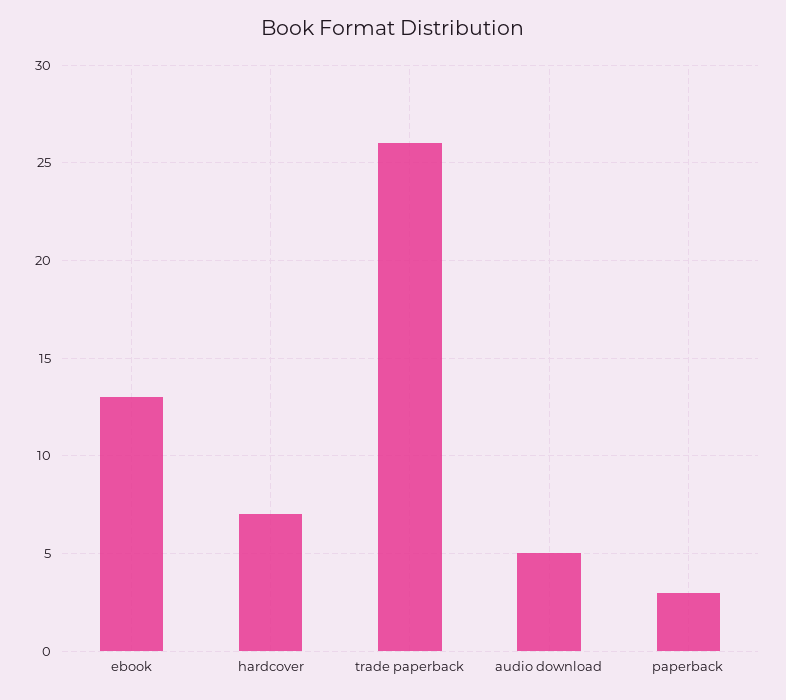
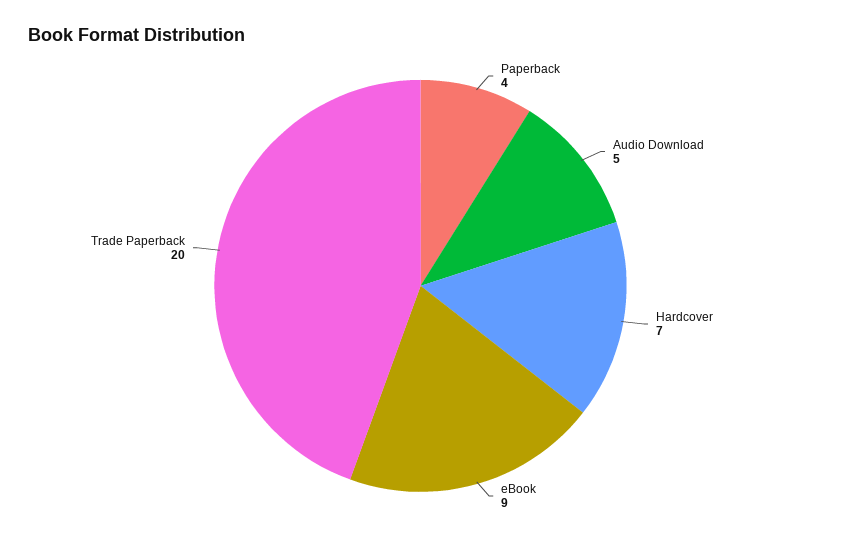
ebook: 13 -> 9
trade paperback: 26 -> 20
paperback: 3 -> 4

